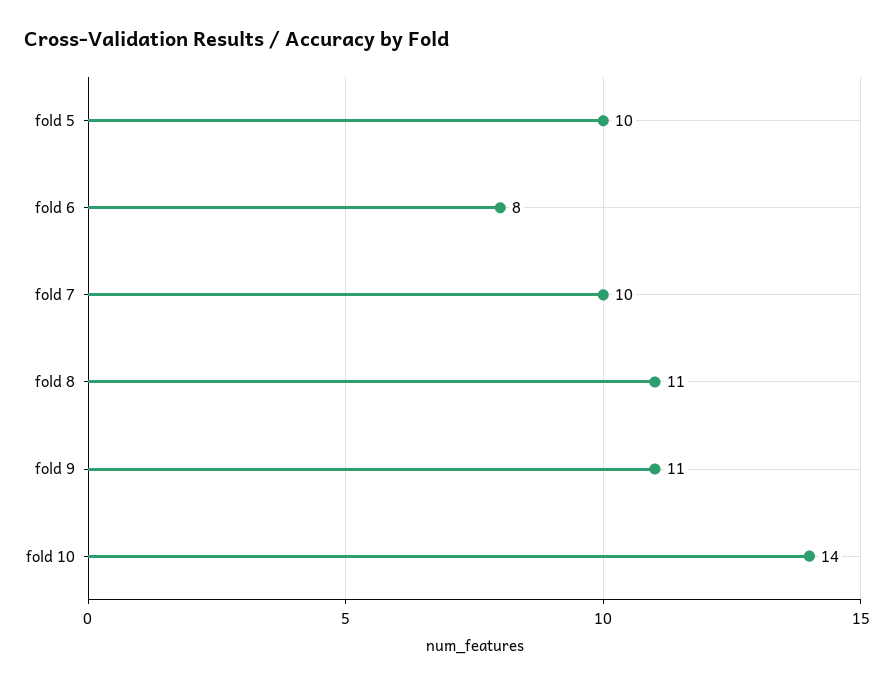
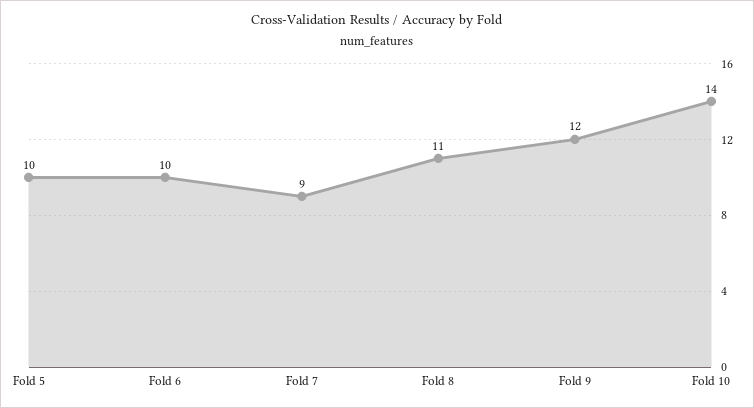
fold 6: 8 -> 10
fold 7: 10 -> 9
fold 9: 11 -> 12

